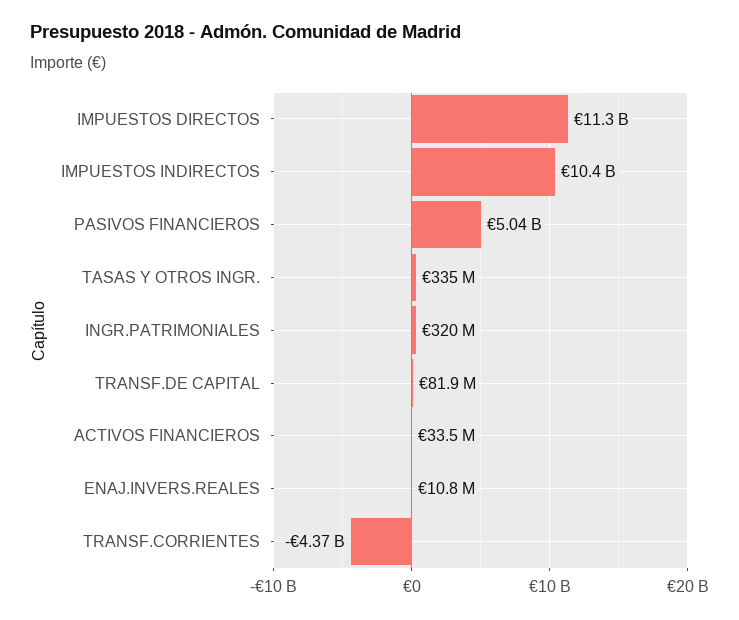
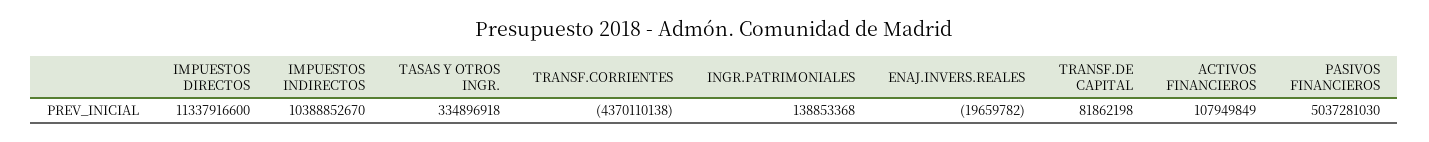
INGR.PATRIMONIALES: 320000000 -> 138853368
ACTIVOS FINANCIEROS: 33500000 -> 107949849
ENAJ.INVERS.REALES: 10800000 -> -19659782

